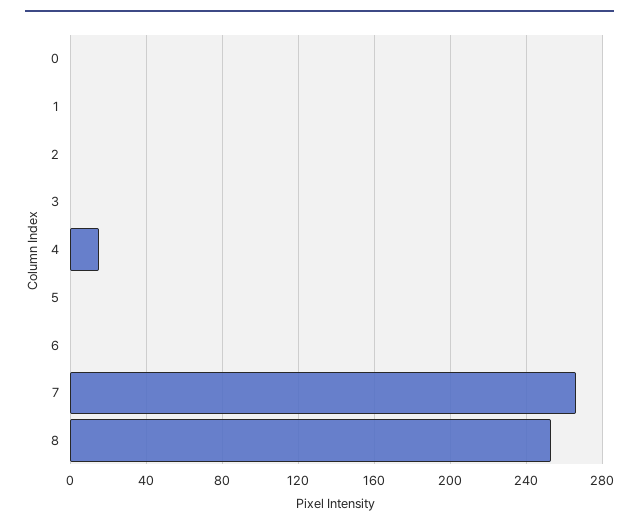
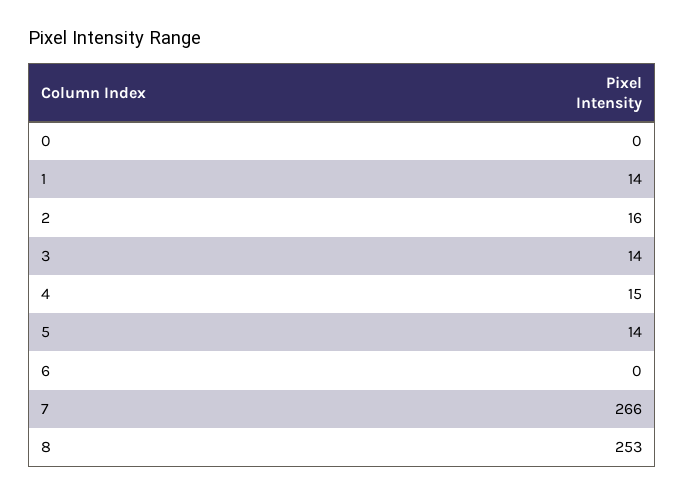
1: 0 -> 14
2: 0 -> 16
3: 0 -> 14
5: 0 -> 14

